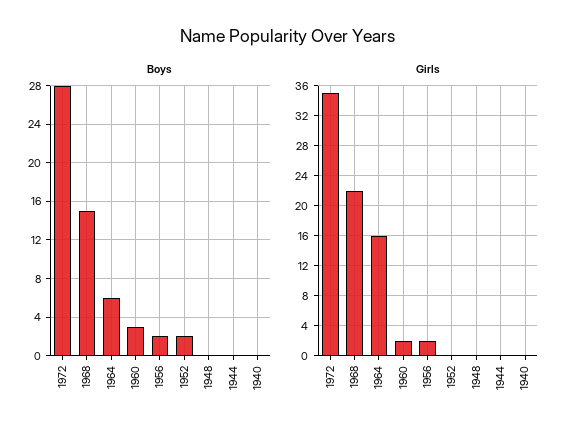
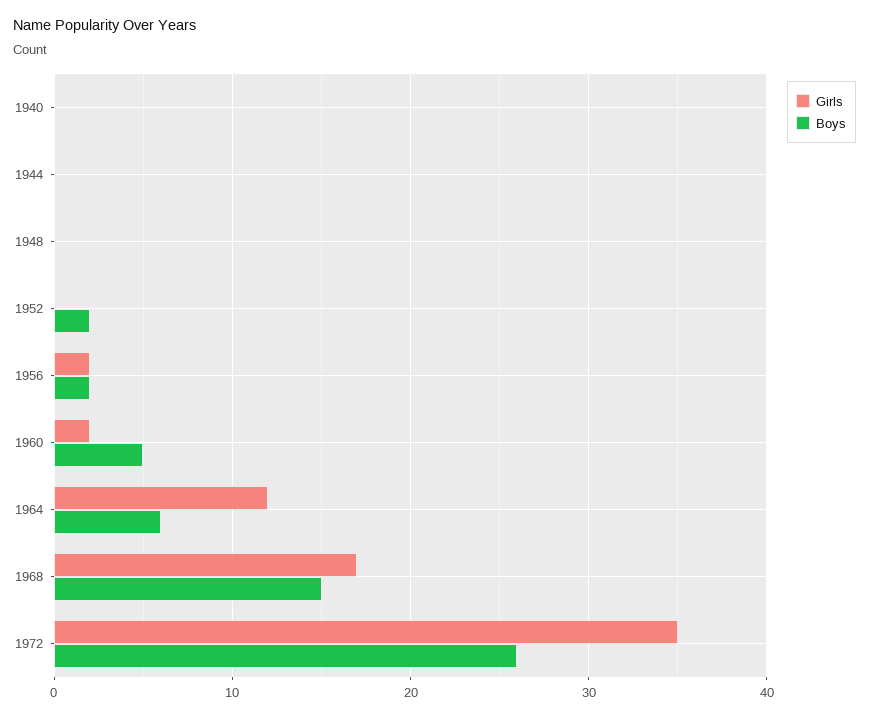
Boys, 1972: 28 -> 26
Boys, 1960: 3 -> 5
Girls, 1968: 22 -> 17
Girls, 1964: 16 -> 12

